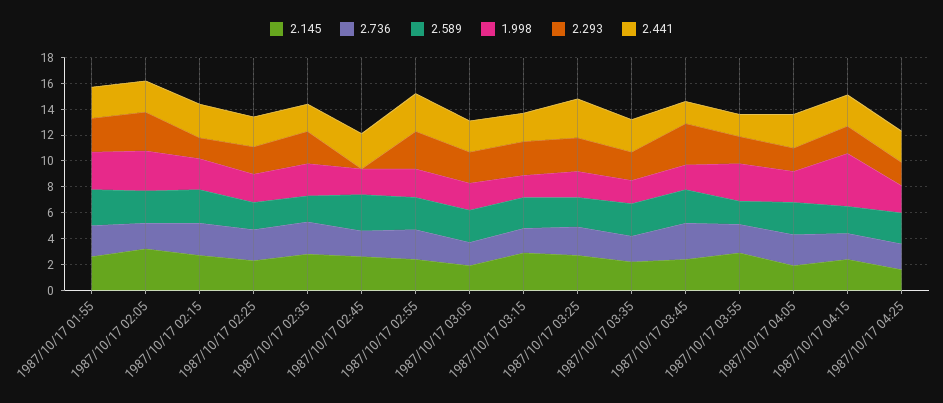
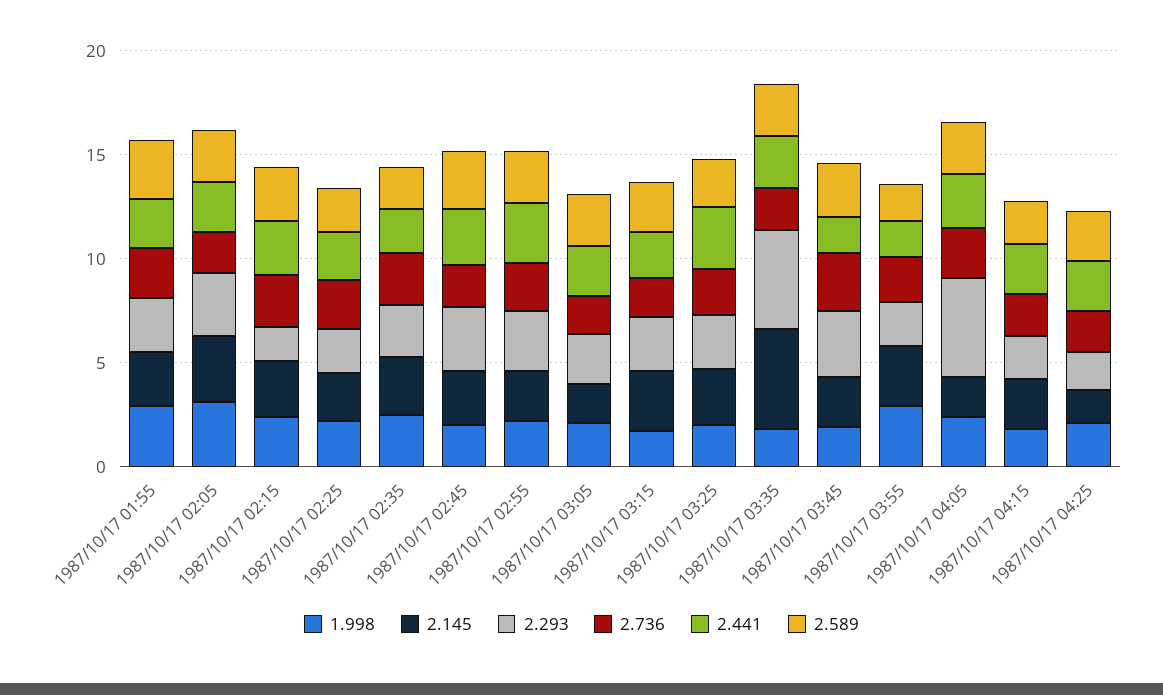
2.293, 1987/10/17 02:45: 0 -> 3
2.145, 1987/10/17 03:35: 2 -> 5
2.293, 1987/10/17 03:35: 2 -> 5
2.293, 1987/10/17 04:05: 2 -> 5
1.998, 1987/10/17 04:15: 4 -> 2

